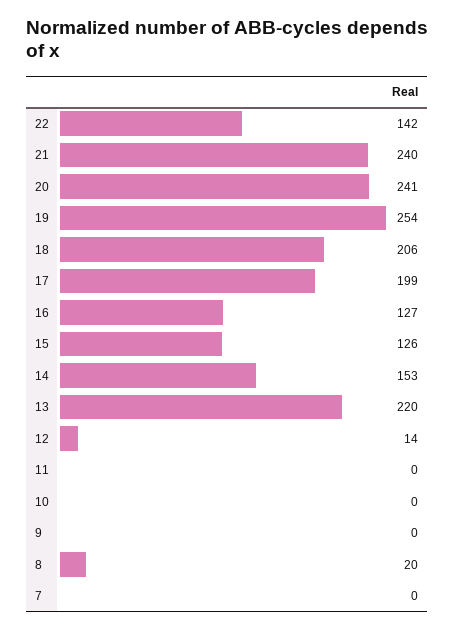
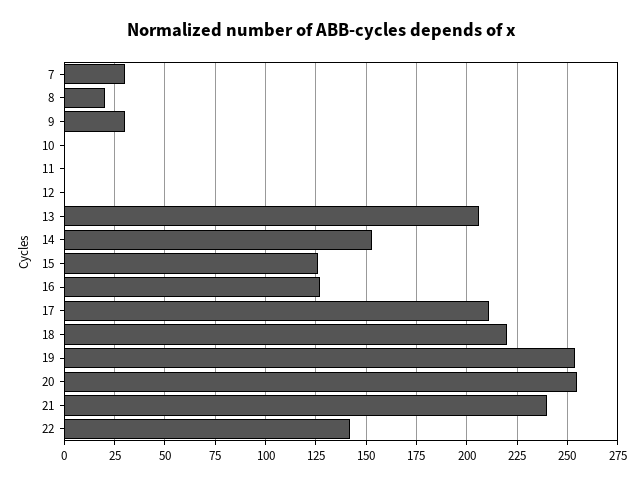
20: 241 -> 255
18: 206 -> 220
17: 199 -> 210
13: 220 -> 205
12: 14 -> 0
9: 0 -> 30
7: 0 -> 30

